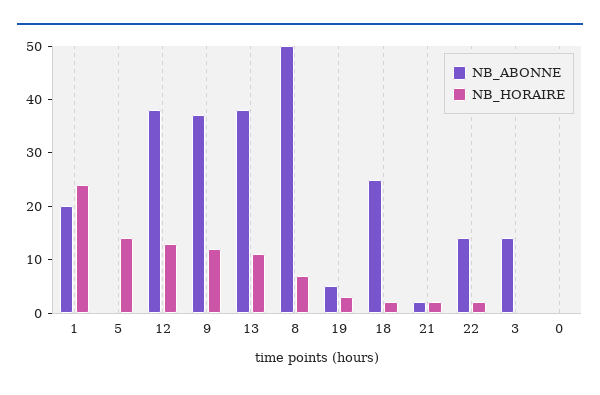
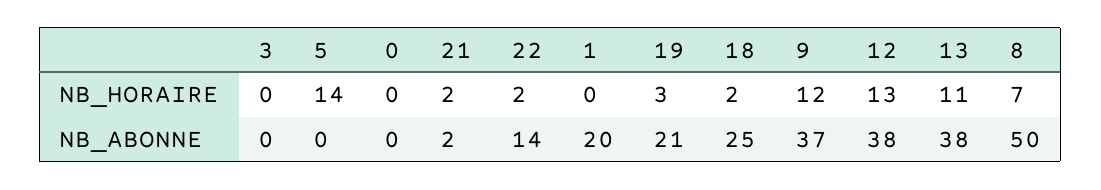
NB_HORAIRE, 1: 25 -> 0
NB_ABONNE, 19: 5 -> 21
NB_ABONNE, 3: 15 -> 0

